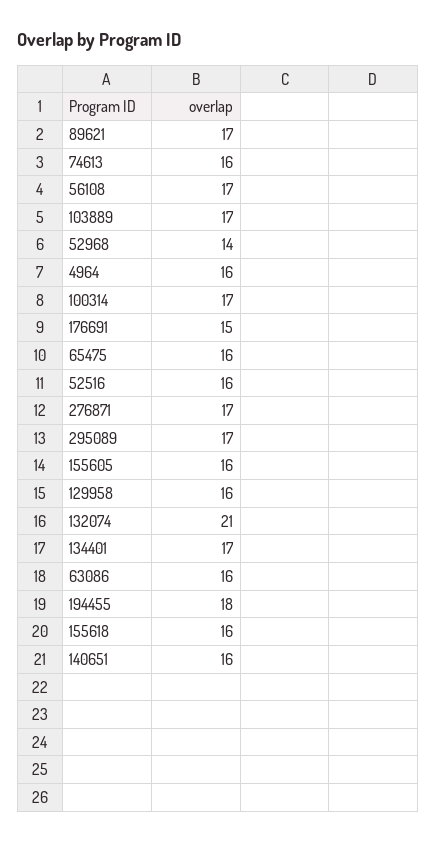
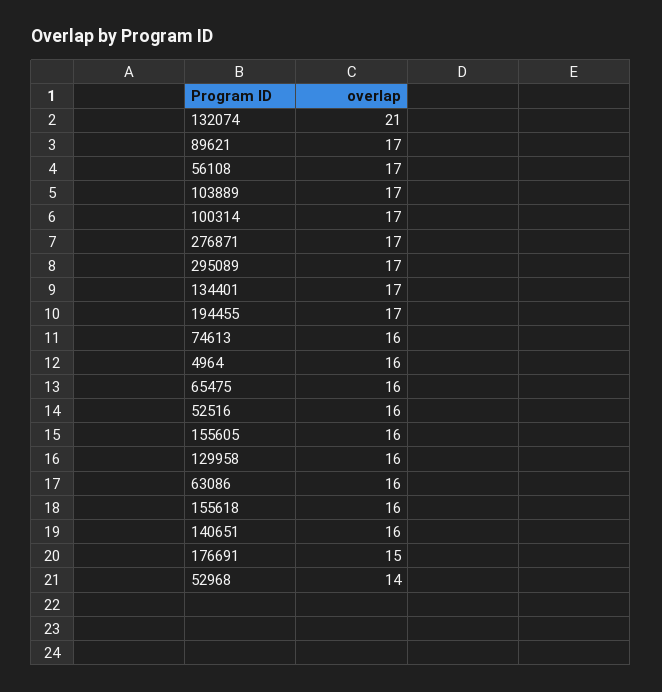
194455: 18 -> 17

